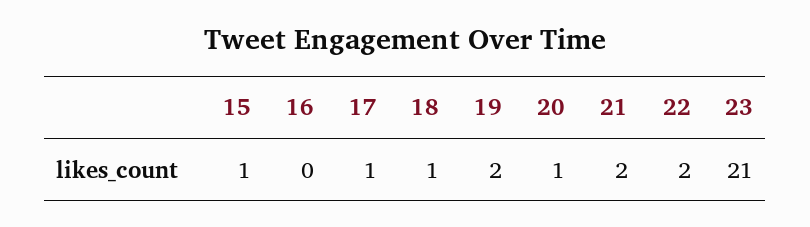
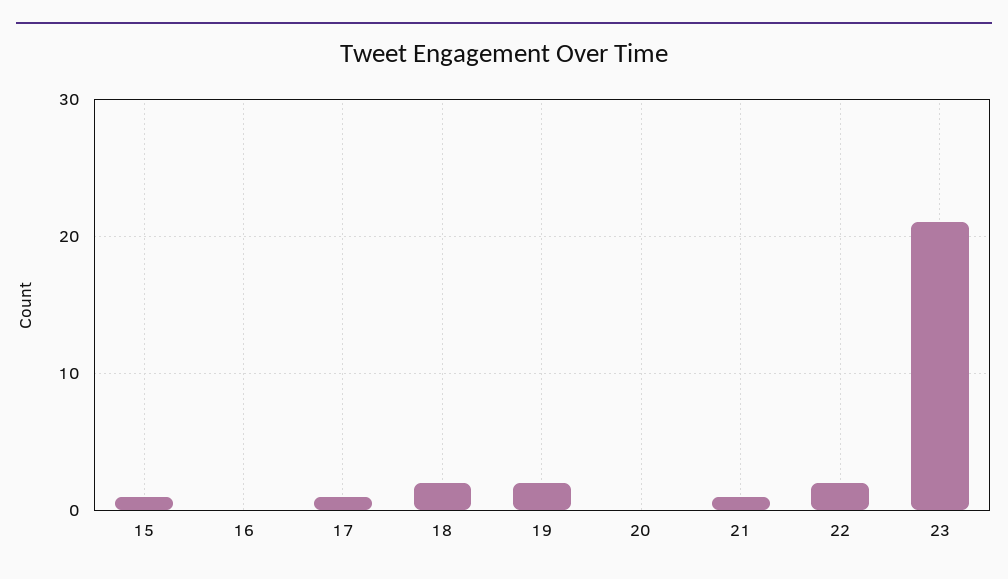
18: 1 -> 2
20: 1 -> 0
21: 2 -> 1

